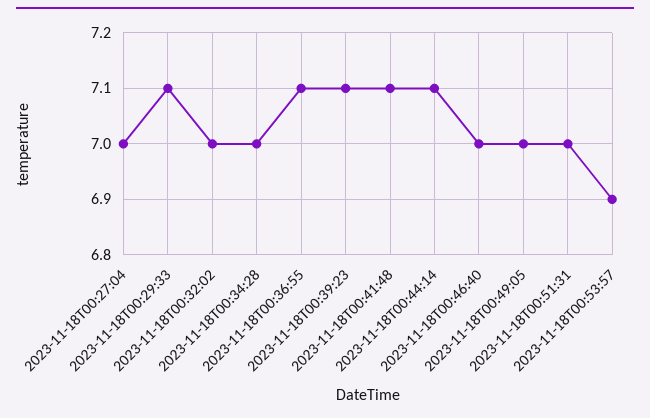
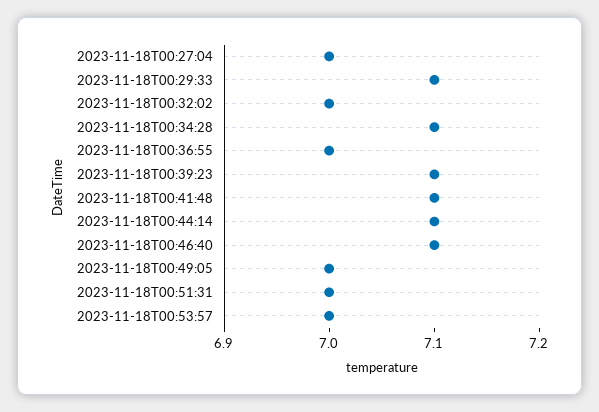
2023-11-18T00:34:28: 7 -> 7.1
2023-11-18T00:36:55: 7.1 -> 7
2023-11-18T00:46:40: 7 -> 7.1
2023-11-18T00:53:57: 6.9 -> 7

